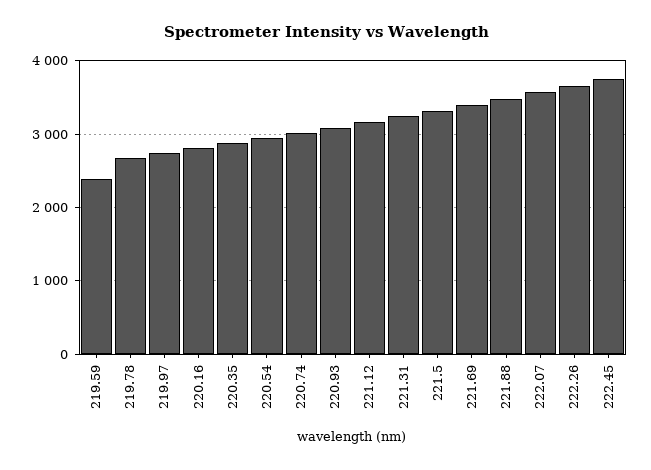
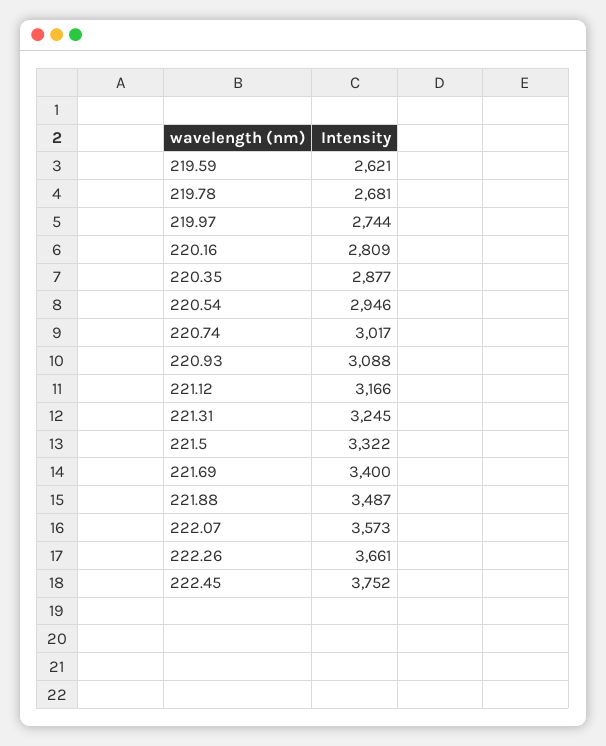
219.59: 2400 -> 2621

